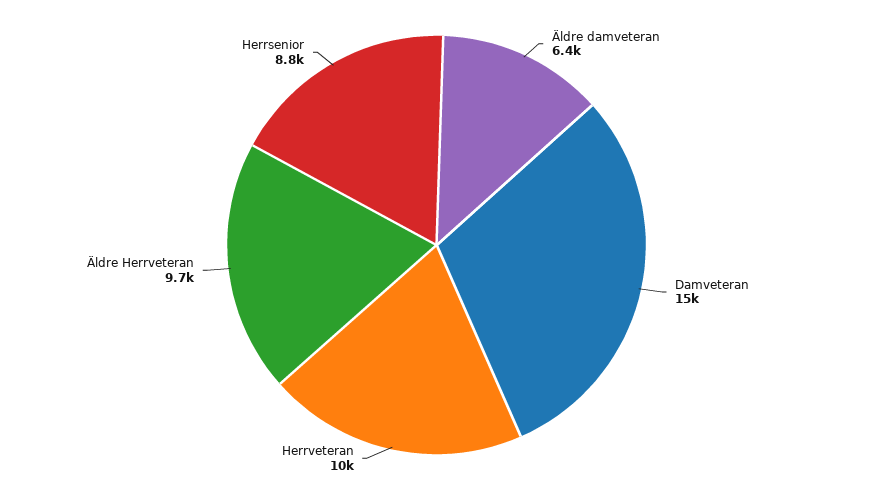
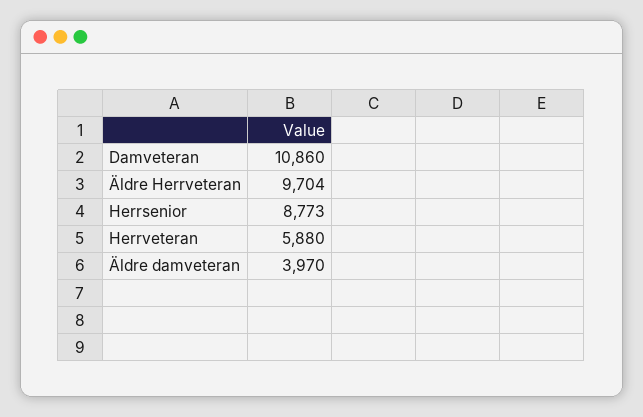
Äldre damveteran: 6400 -> 3970
Damveteran: 15000 -> 10860
Herrveteran: 10000 -> 5880

